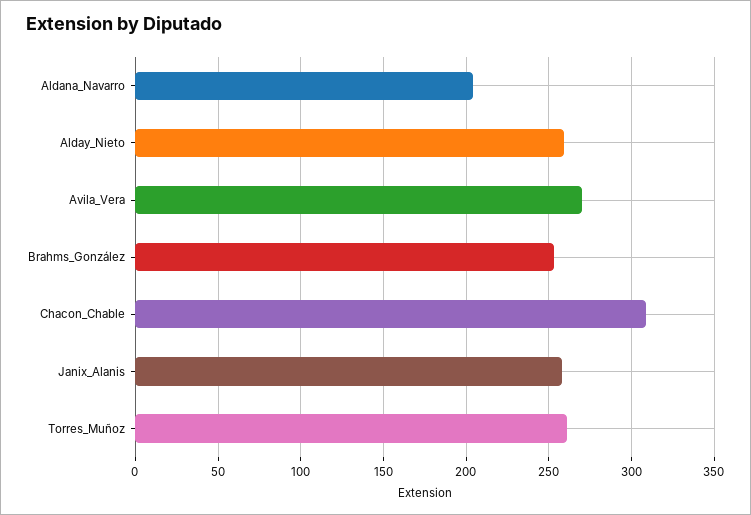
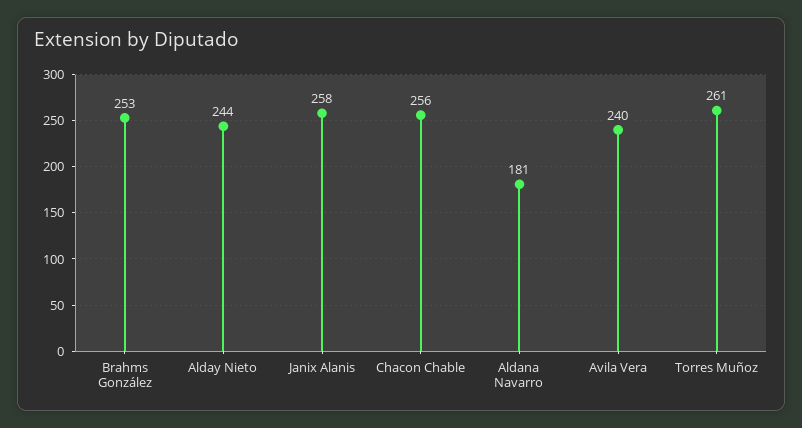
Aldana_Navarro: 205 -> 181
Alday_Nieto: 260 -> 244
Avila_Vera: 270 -> 240
Chacon_Chable: 310 -> 256

